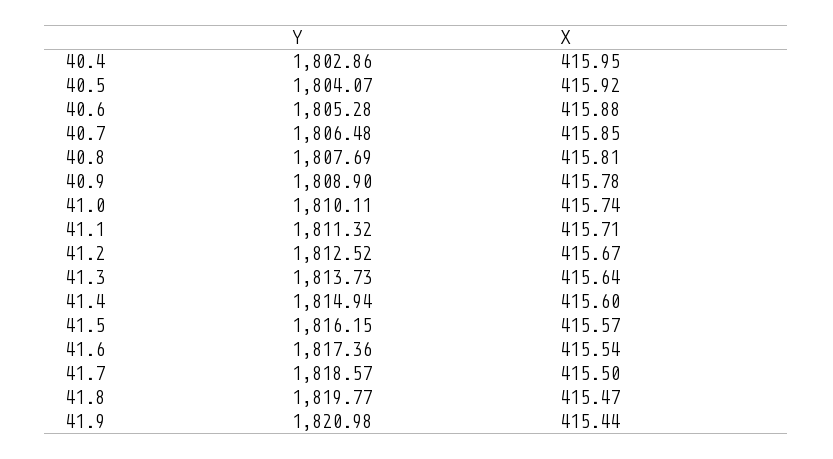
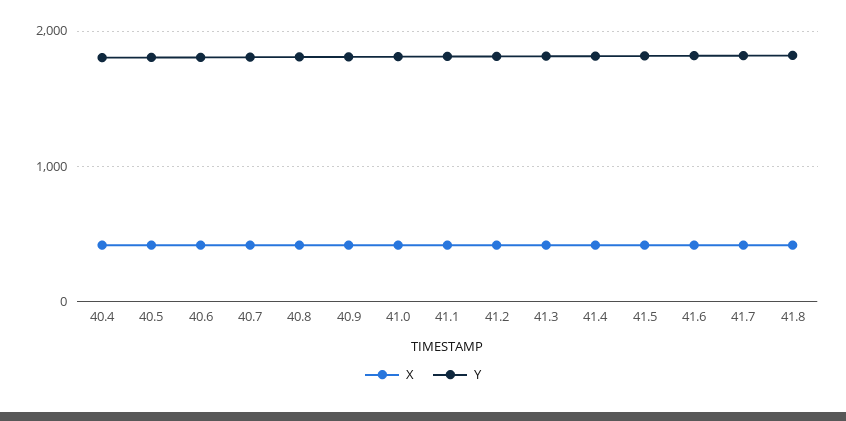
Y, 41.9: 1820.98 -> none
X, 41.9: 415.44 -> none

